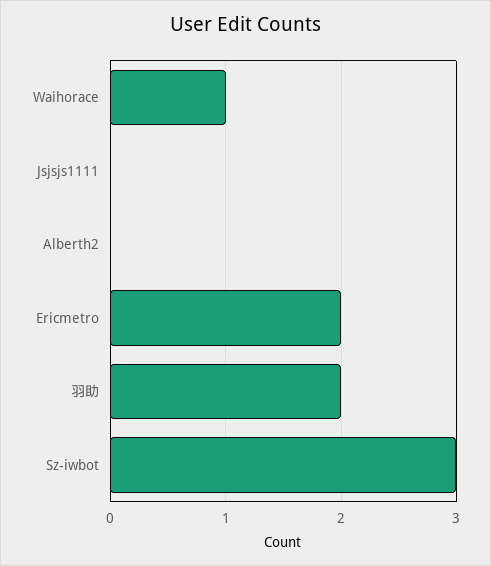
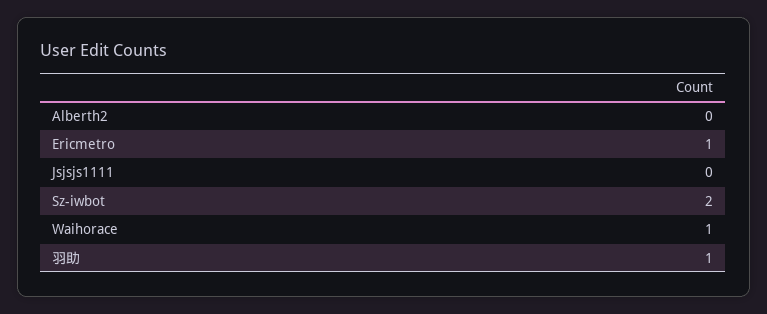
Ericmetro: 2 -> 1
羽助: 2 -> 1
Sz-iwbot: 3 -> 2

